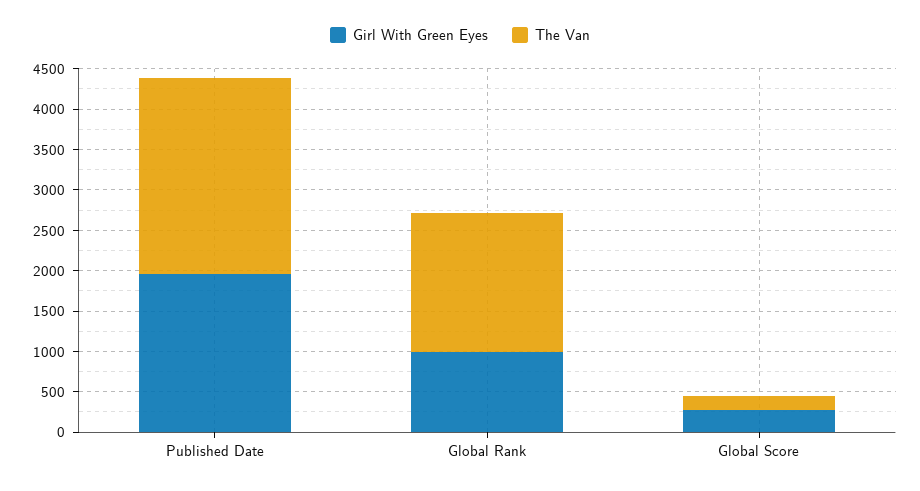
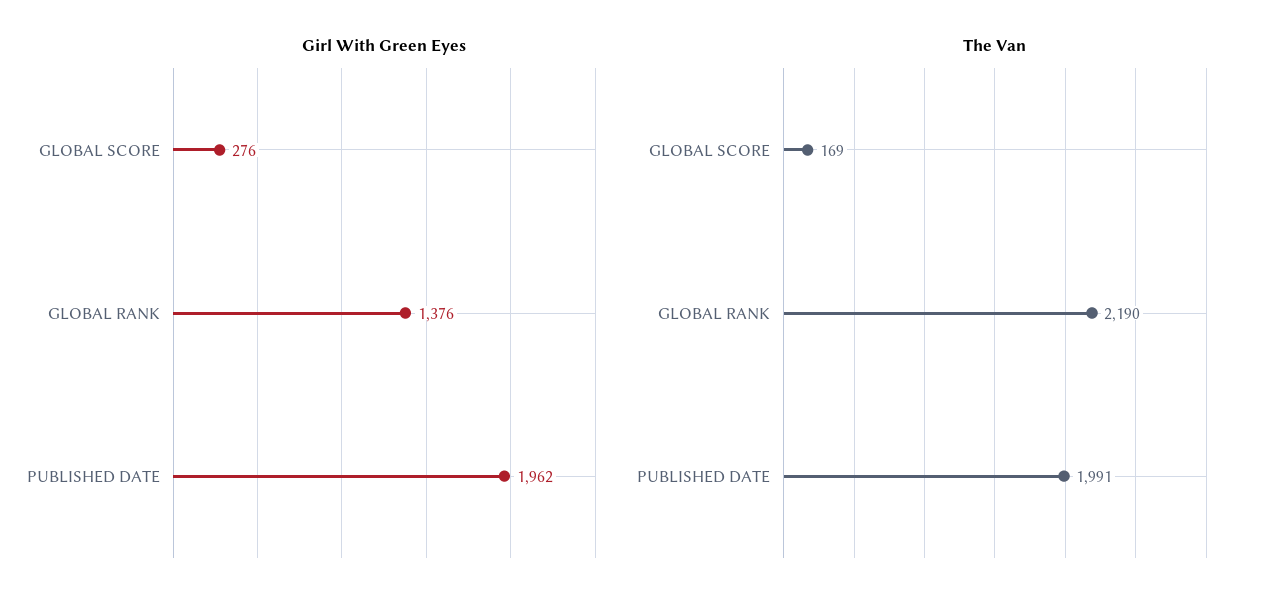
The Van, Published Date: 2400 -> 1991
Girl With Green Eyes, Global Rank: 1000 -> 1376
The Van, Global Rank: 1700 -> 2190

